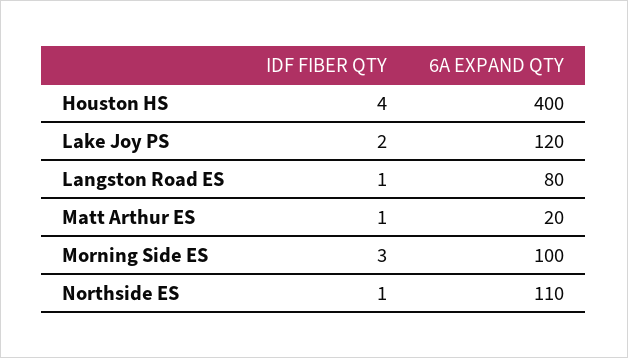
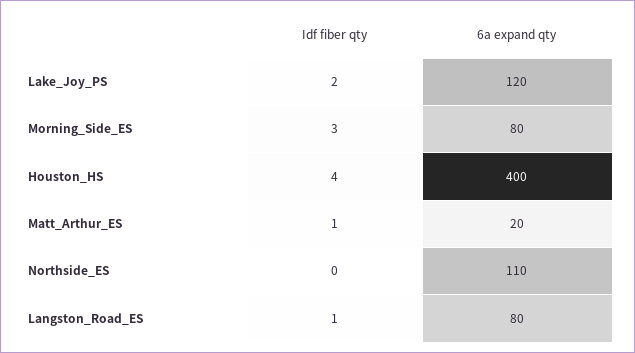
6A EXPAND QTY, Morning Side ES: 100 -> 80
IDF FIBER QTY, Northside ES: 1 -> 0

